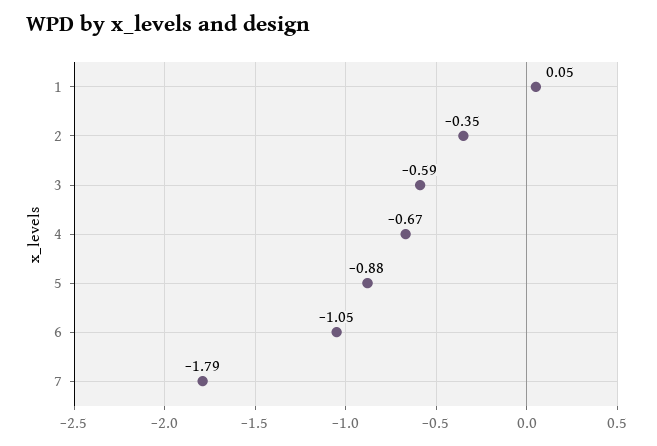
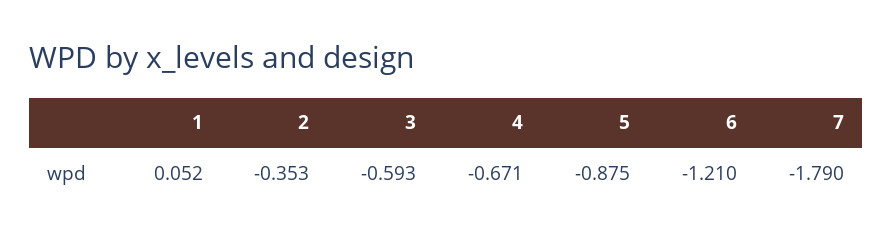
6: -1.05 -> -1.21

